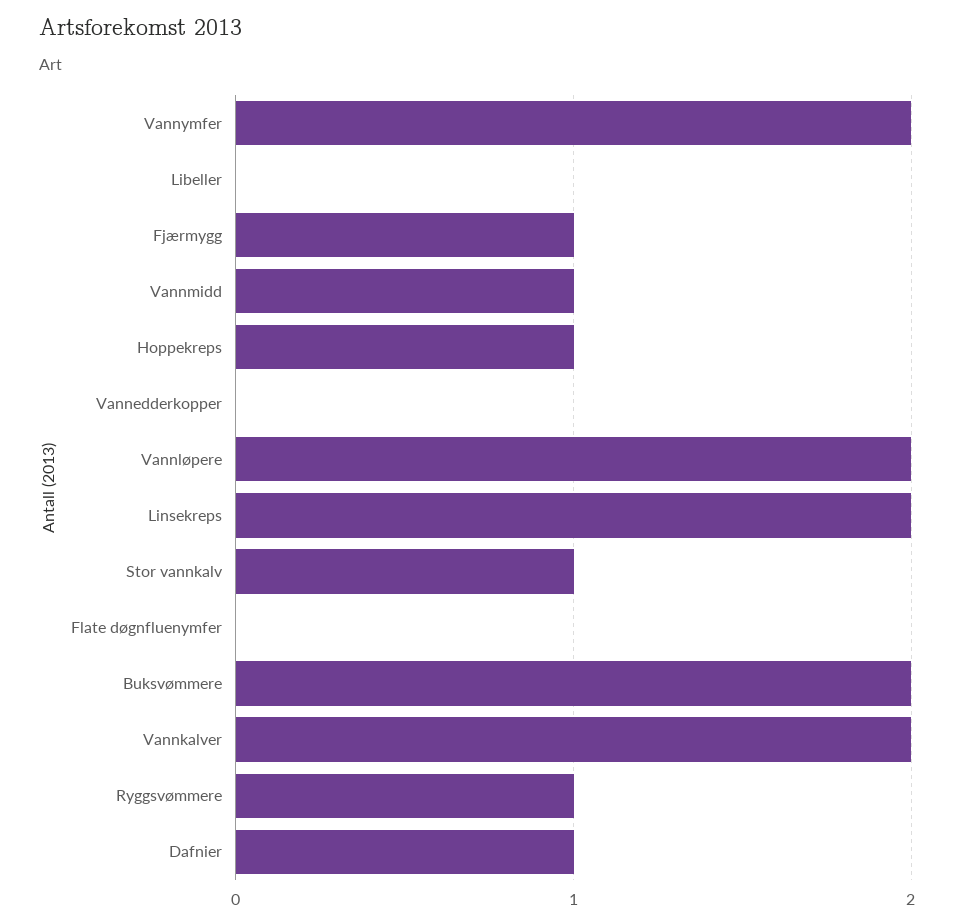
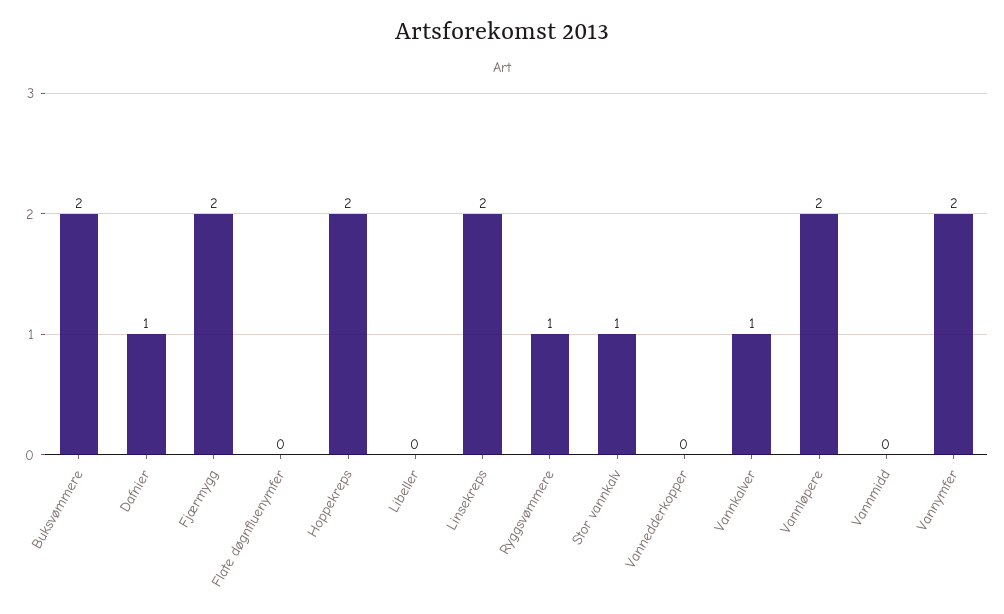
Fjærmygg: 1 -> 2
Vannmidd: 1 -> 0
Hoppekreps: 1 -> 2
Vannkalver: 2 -> 1

